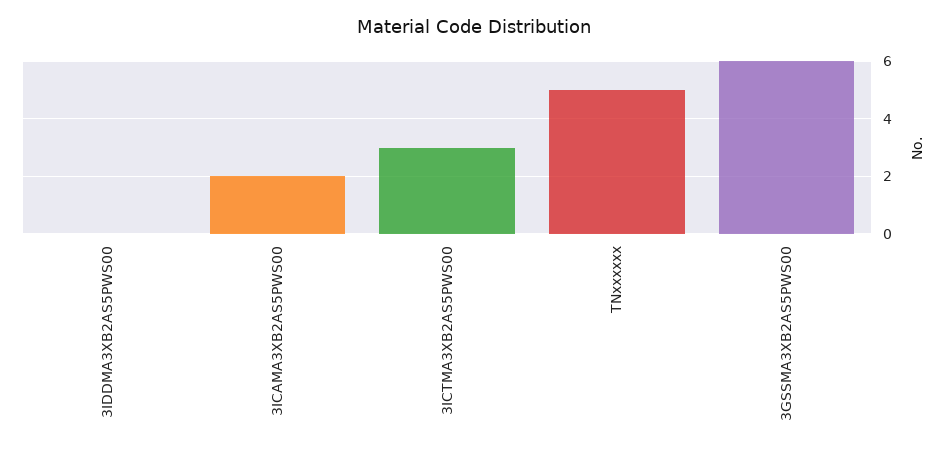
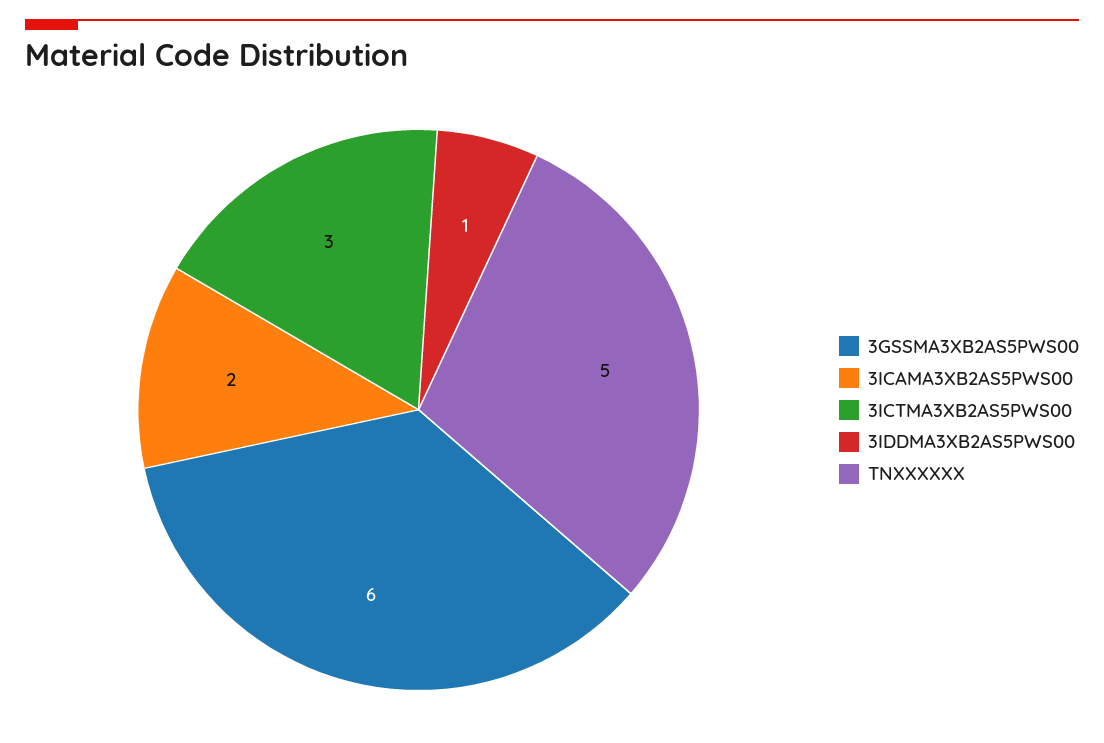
3IDDMA3XB2AS5PWS00: 0 -> 1

